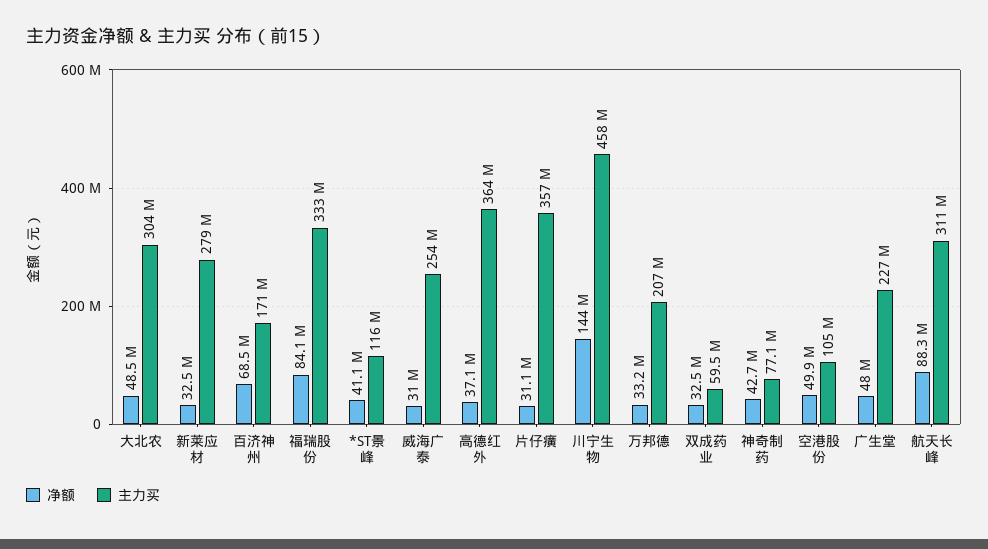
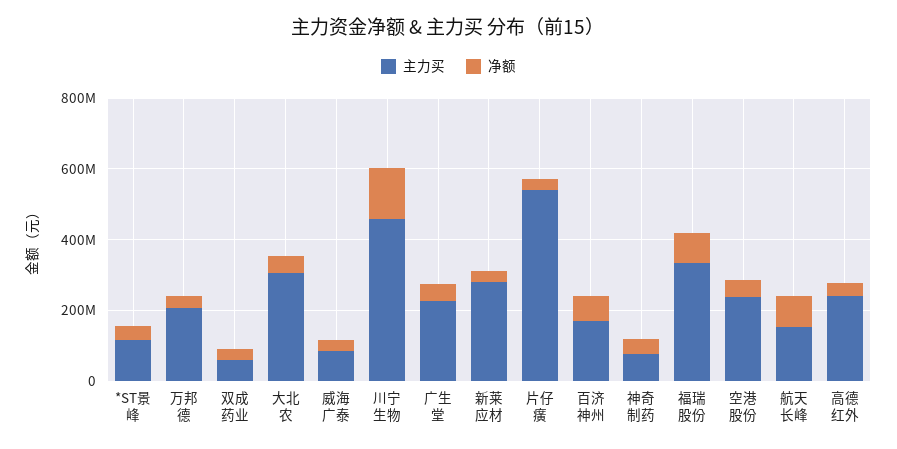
主力买, 威海广泰: 254000000 -> 100000000
主力买, 高德红外: 364000000 -> 250000000
主力买, 片仔癀: 357000000 -> 550000000
主力买, 空港股份: 105000000 -> 250000000
主力买, 航天长峰: 311000000 -> 150000000

